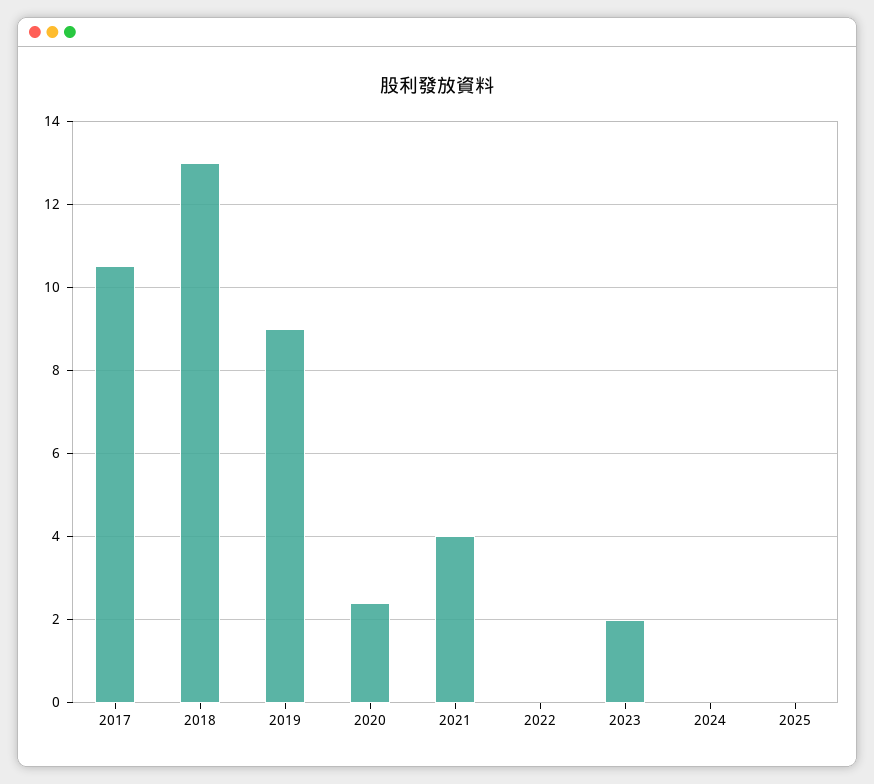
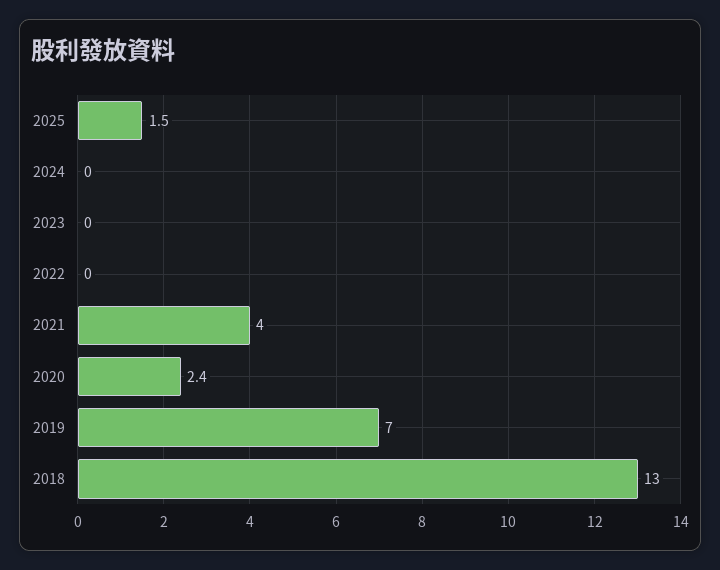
2017: 10.5 -> none
2019: 9 -> 7
2023: 2 -> 0
2025: 0 -> 1.5

